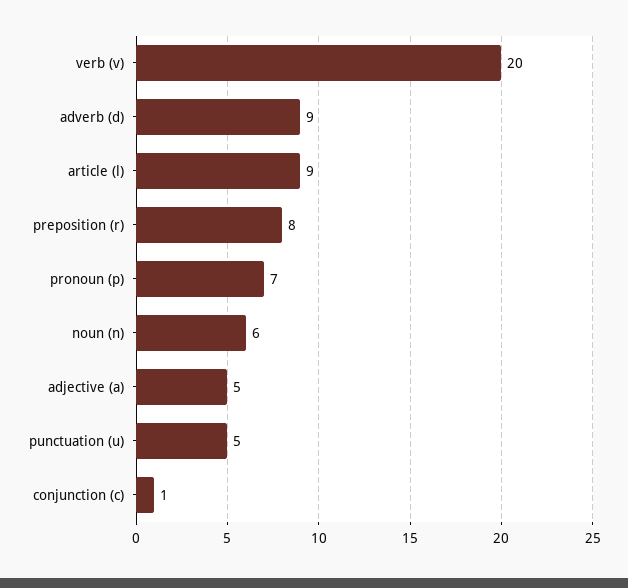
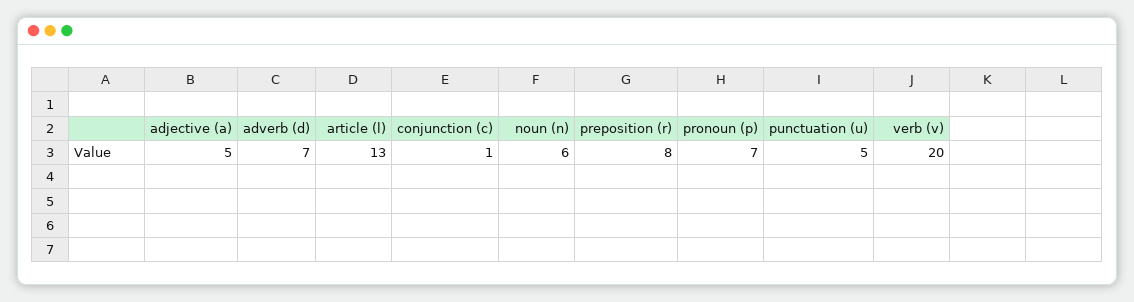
adverb (d): 9 -> 7
article (l): 9 -> 13

